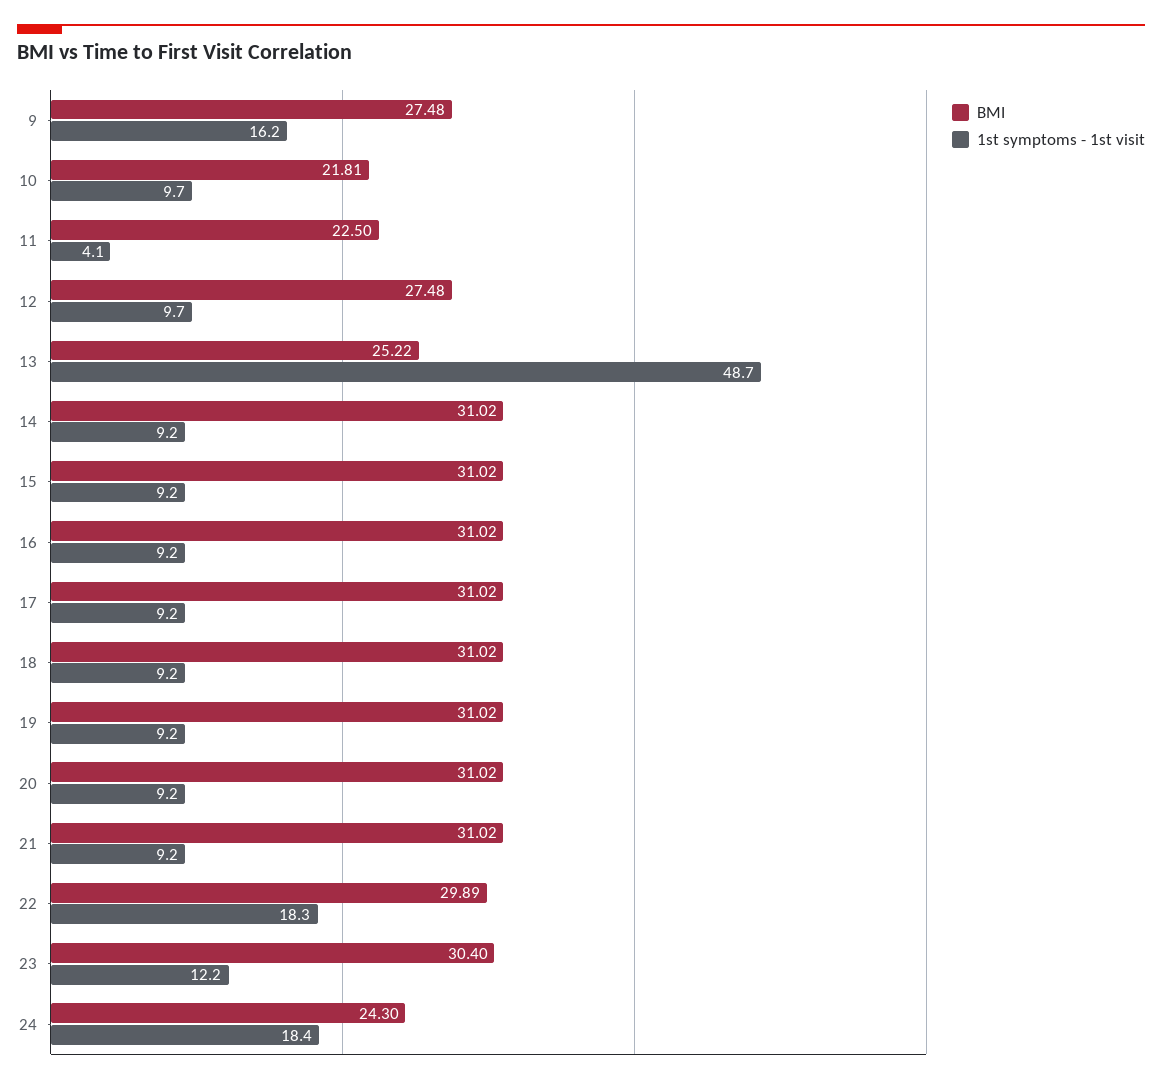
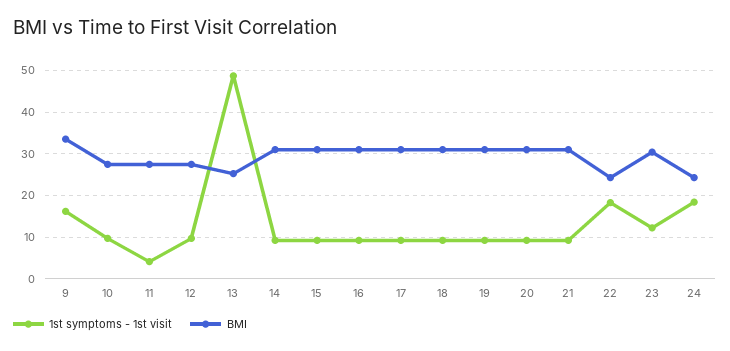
BMI, 9: 27.48 -> 34
BMI, 10: 21.81 -> 28
BMI, 11: 22.5 -> 28
BMI, 22: 29.89 -> 24

